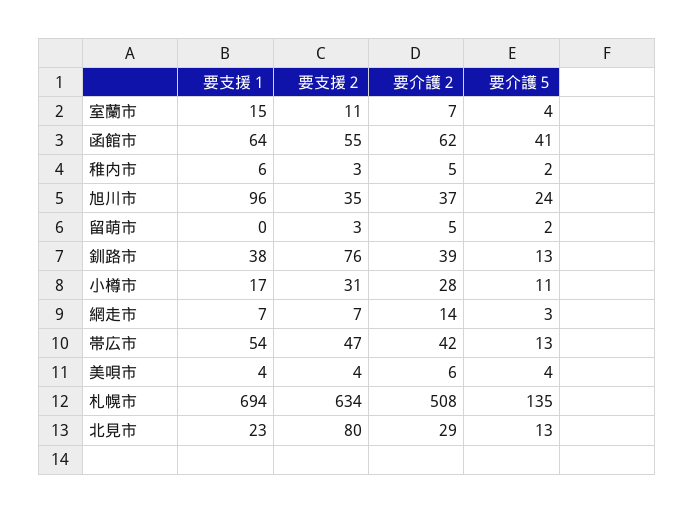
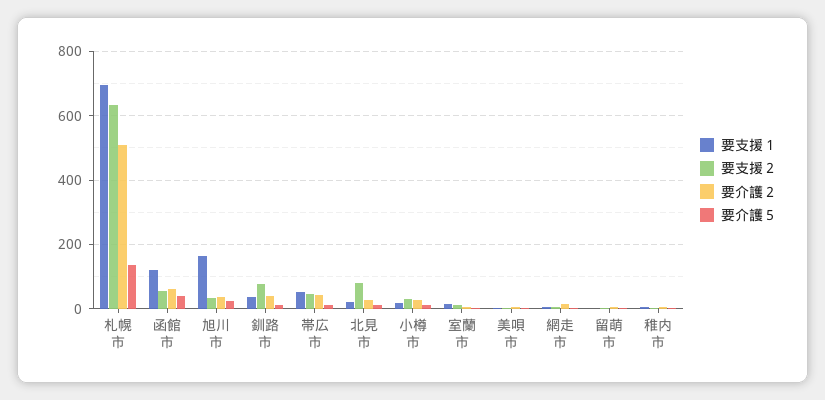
要支援１, 函館市: 64 -> 120
要支援１, 旭川市: 96 -> 160

